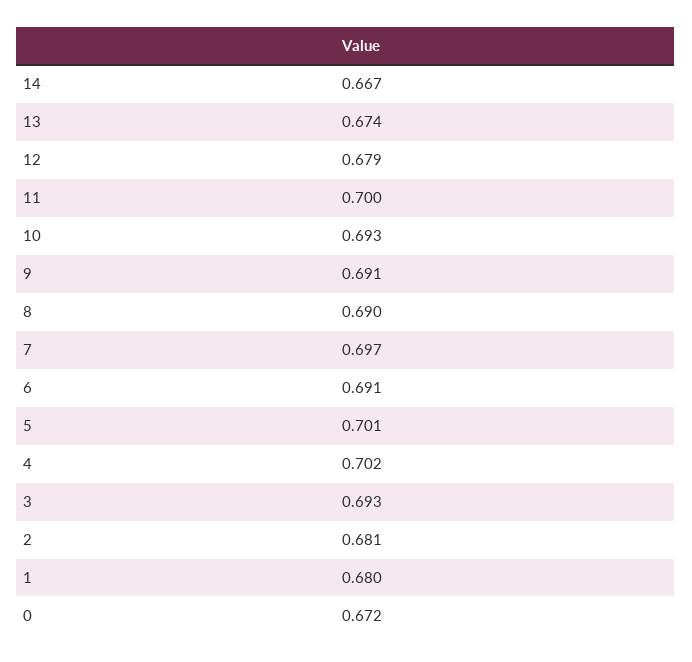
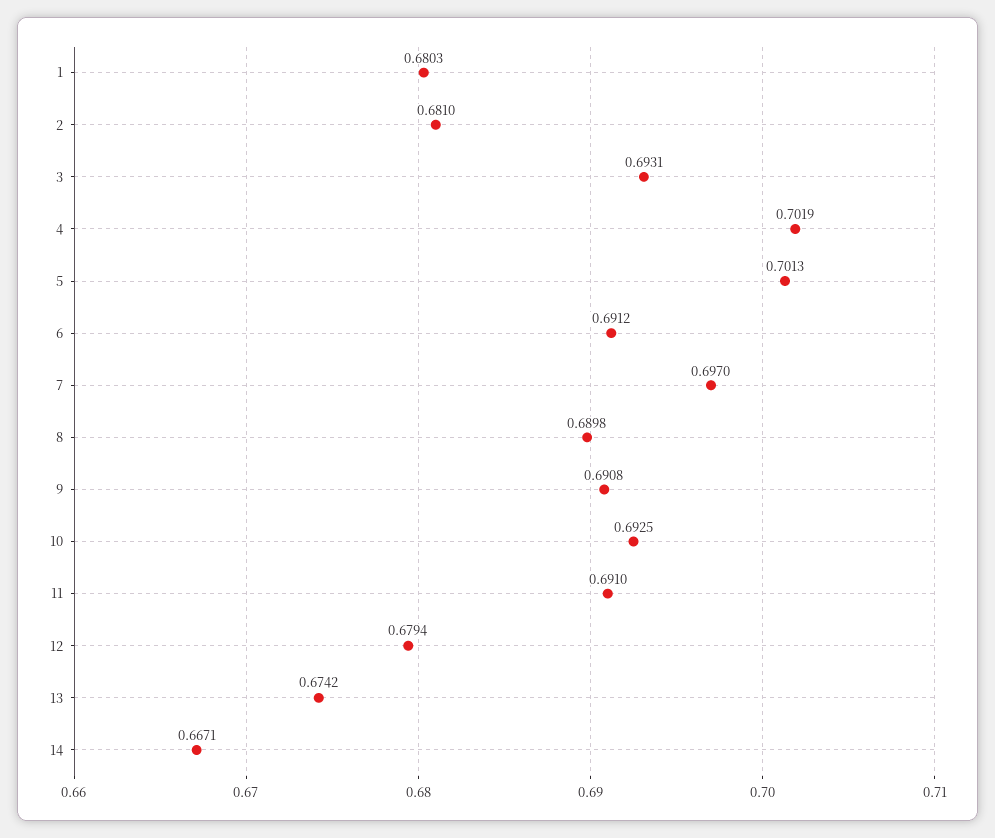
11: 0.7 -> 0.691
0: 0.672 -> none

